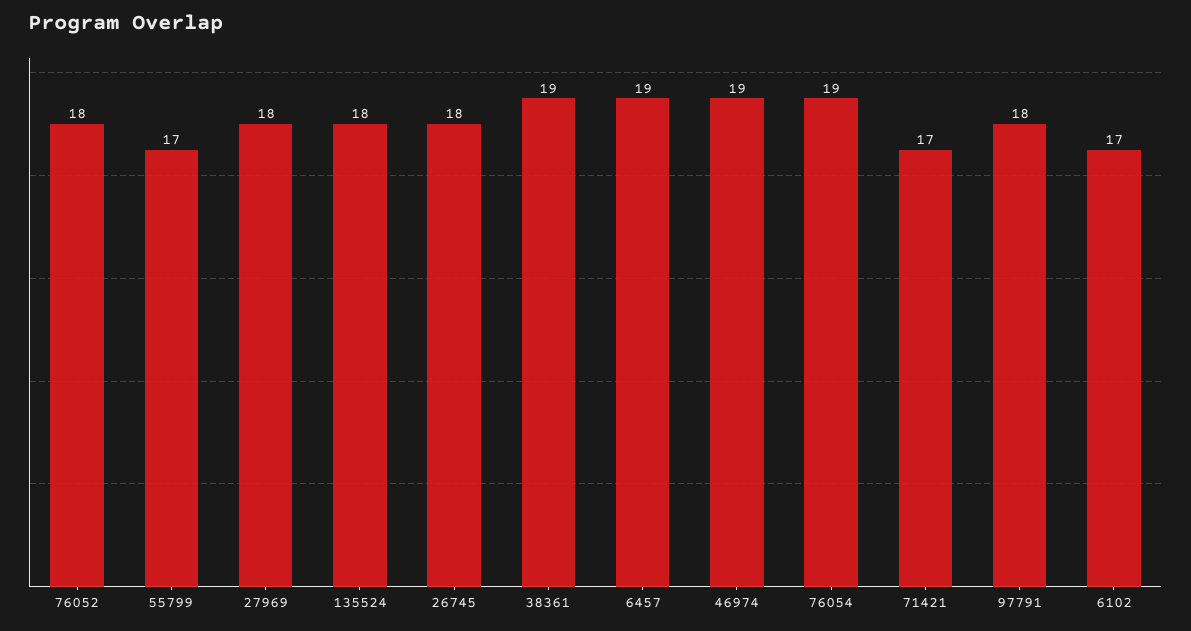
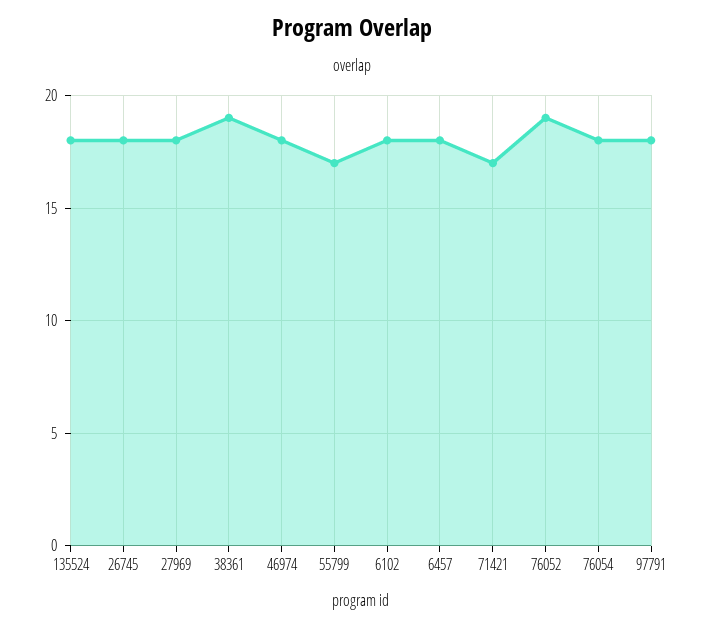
76052: 18 -> 19
6457: 19 -> 18
46974: 19 -> 18
76054: 19 -> 18
6102: 17 -> 18

